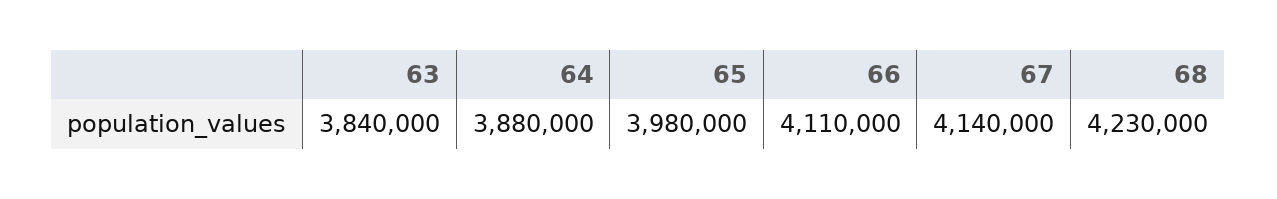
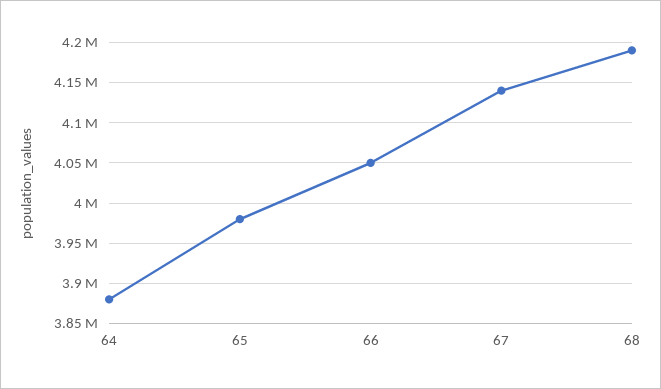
63: 3840000 -> none
66: 4110000 -> 4050000
68: 4230000 -> 4190000

